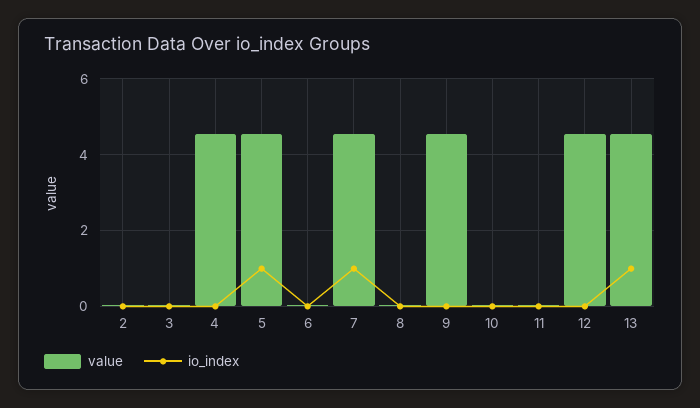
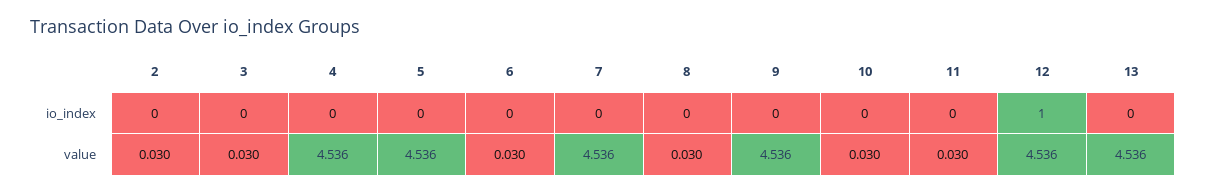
io_index, 5: 1 -> 0
io_index, 7: 1 -> 0
io_index, 12: 0 -> 1
io_index, 13: 1 -> 0

